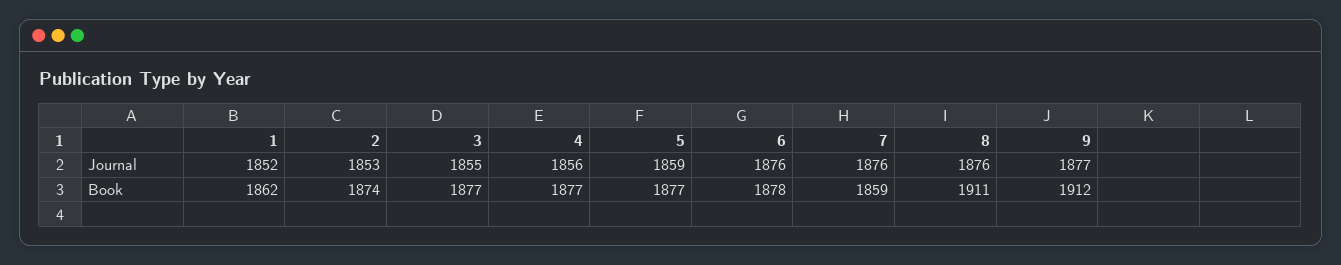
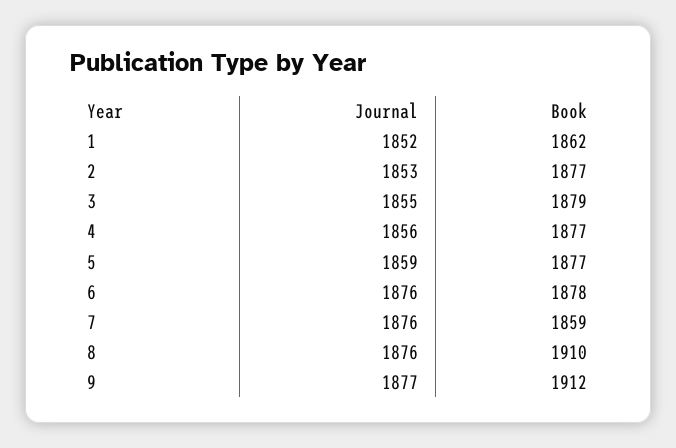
2, Book: 1874 -> 1877
3, Book: 1877 -> 1879
8, Book: 1911 -> 1910

